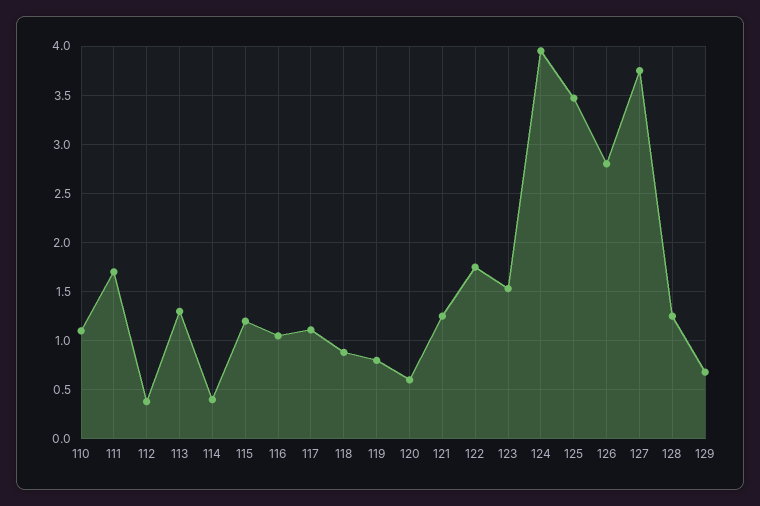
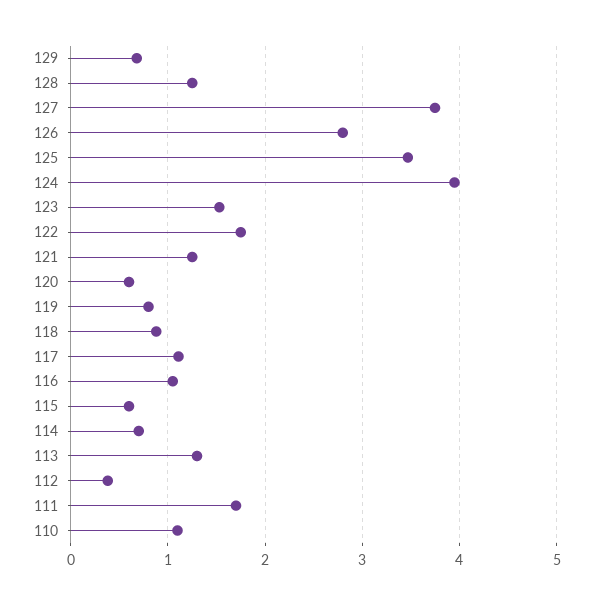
114: 0.4 -> 0.7
115: 1.2 -> 0.6

